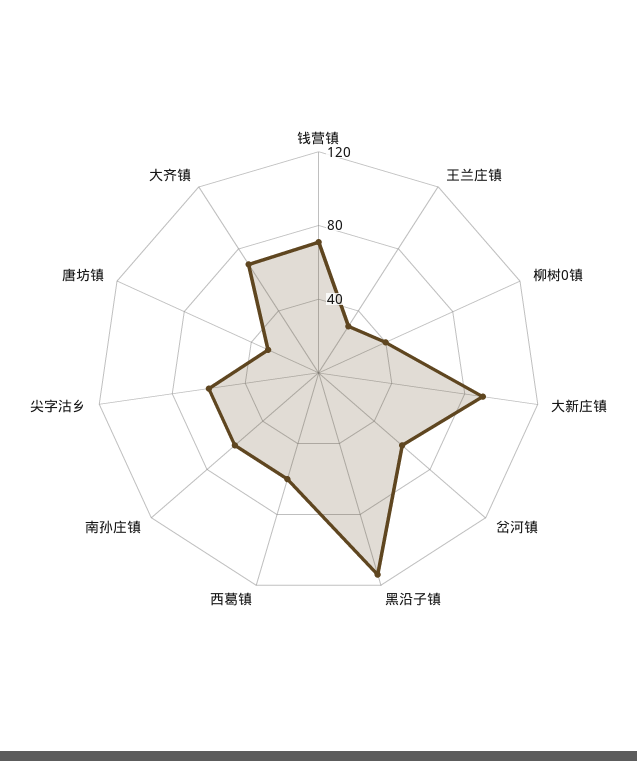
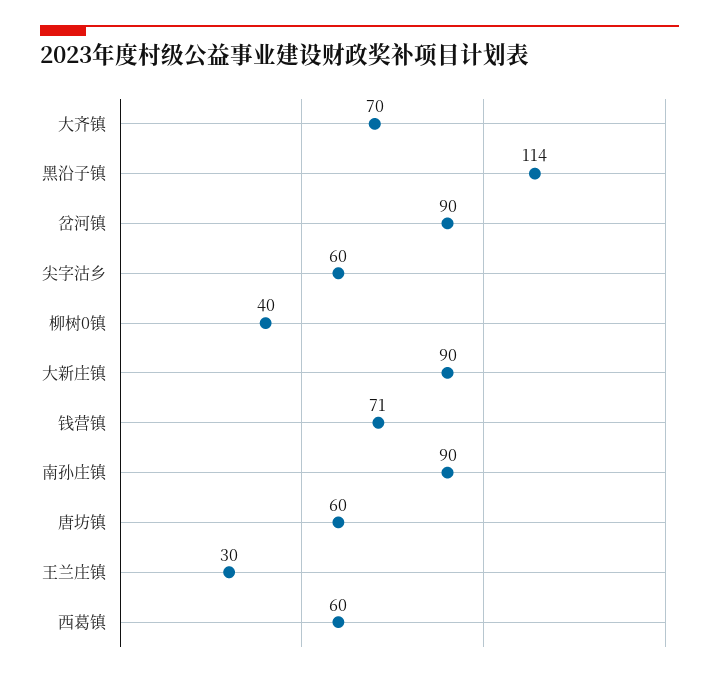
岔河镇: 60 -> 90
南孙庄镇: 60 -> 90
唐坊镇: 30 -> 60

